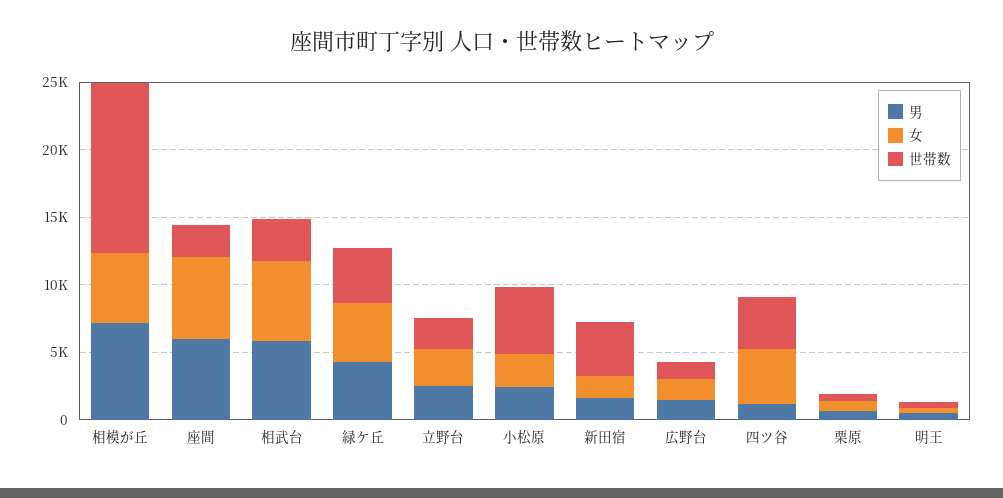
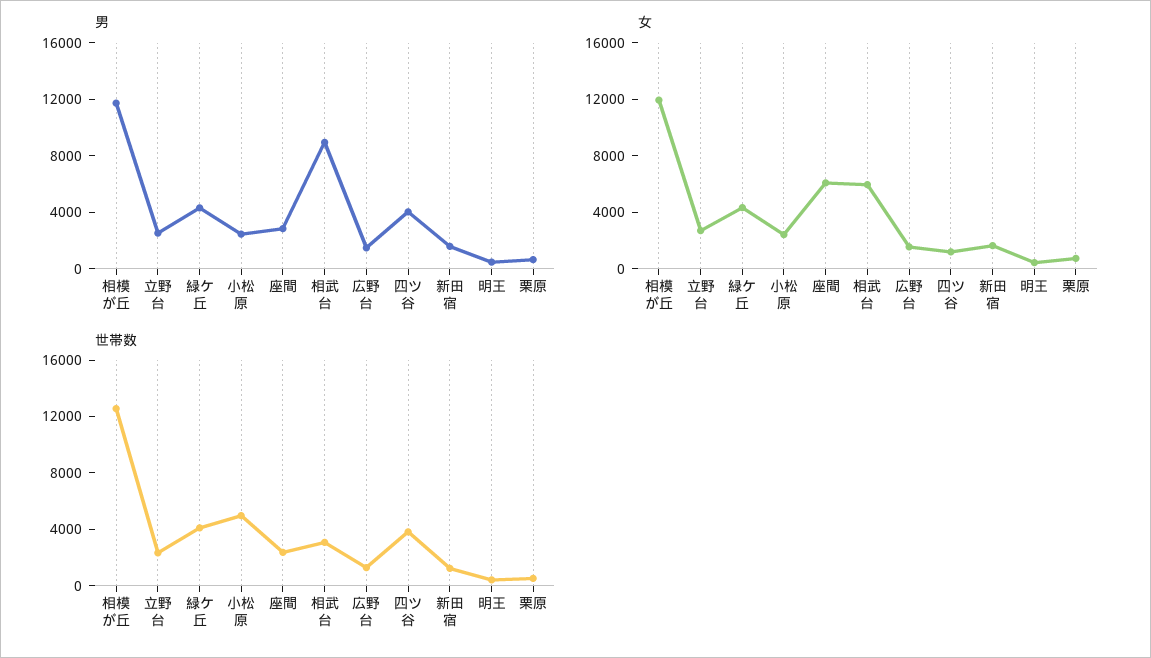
男, 相模が丘: 7000 -> 12000
女, 相模が丘: 5000 -> 12000
男, 座間: 6000 -> 3000
男, 相武台: 6000 -> 9000
世帯数, 新田宿: 4000 -> 1000
男, 四ツ谷: 1000 -> 4000
女, 四ツ谷: 4000 -> 1000

